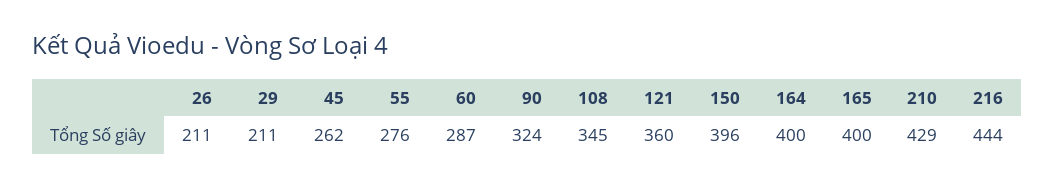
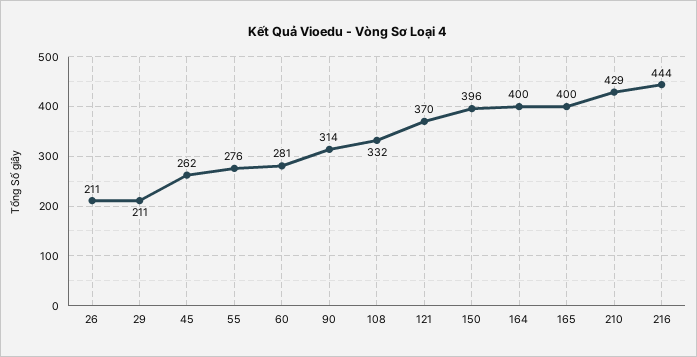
60: 287 -> 281
90: 324 -> 314
108: 345 -> 332
121: 360 -> 370

